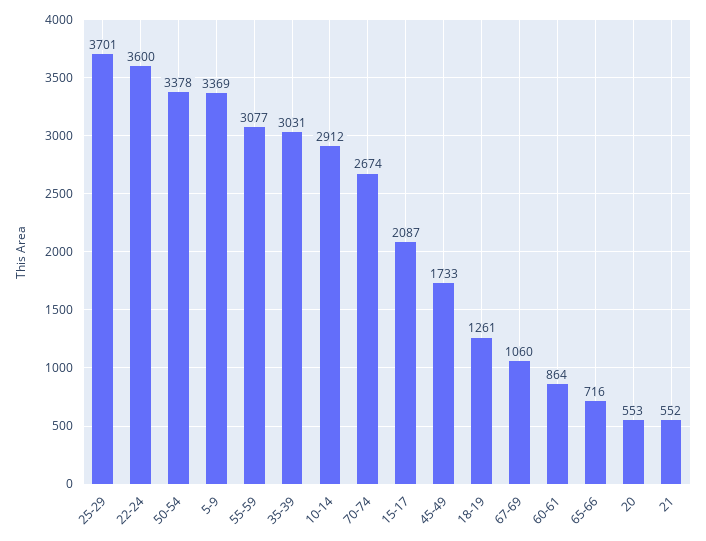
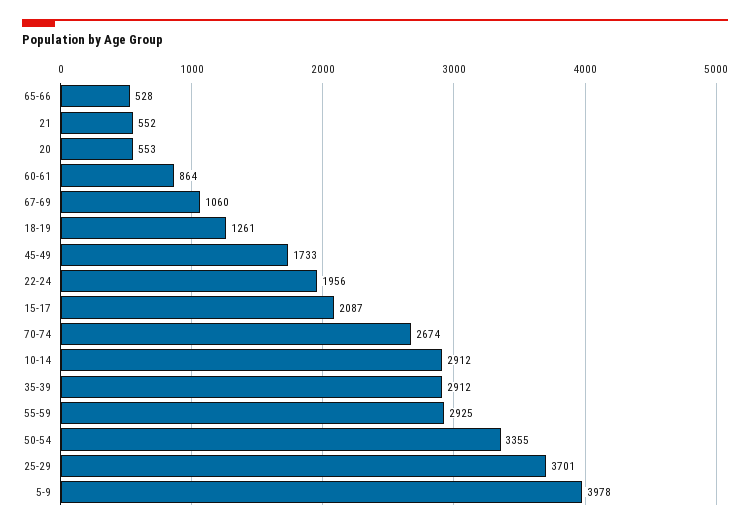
22-24: 3600 -> 1956
50-54: 3378 -> 3355
5-9: 3369 -> 3978
55-59: 3077 -> 2925
35-39: 3031 -> 2912
65-66: 716 -> 528

